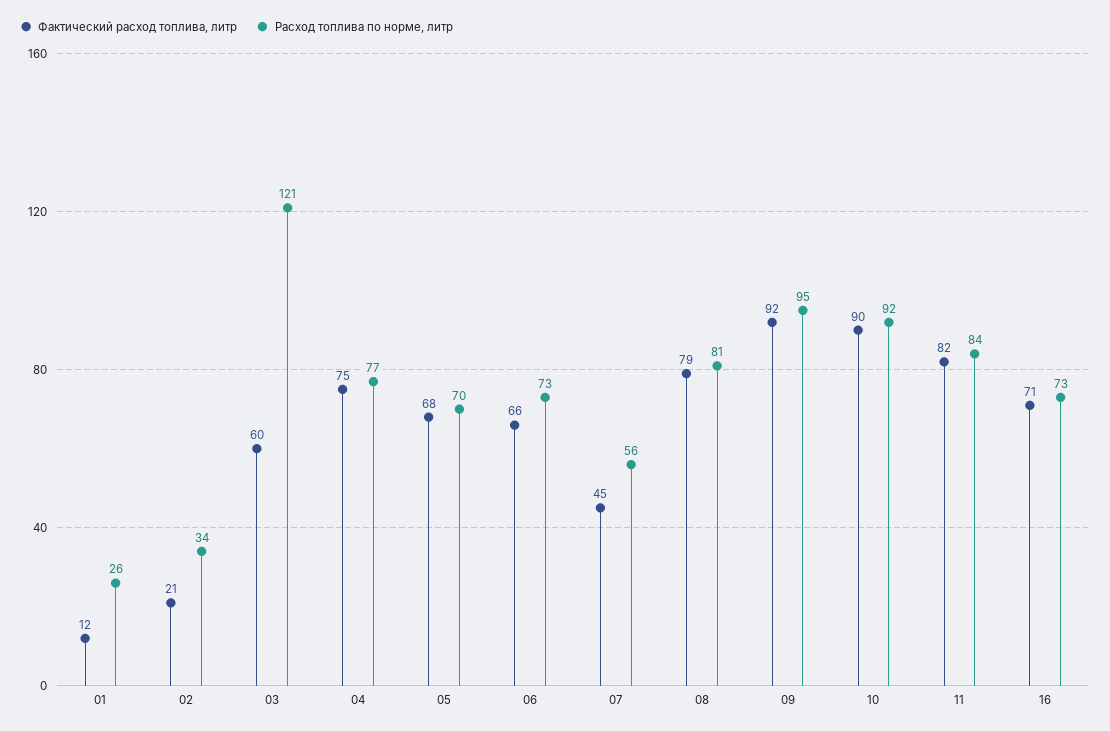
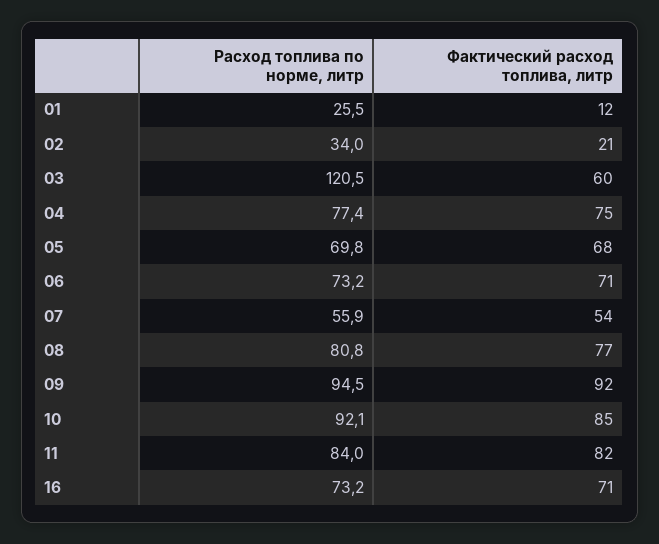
Фактический расход топлива, литр, 06: 66 -> 71
Фактический расход топлива, литр, 07: 45 -> 54
Фактический расход топлива, литр, 08: 79 -> 77
Фактический расход топлива, литр, 10: 90 -> 85

